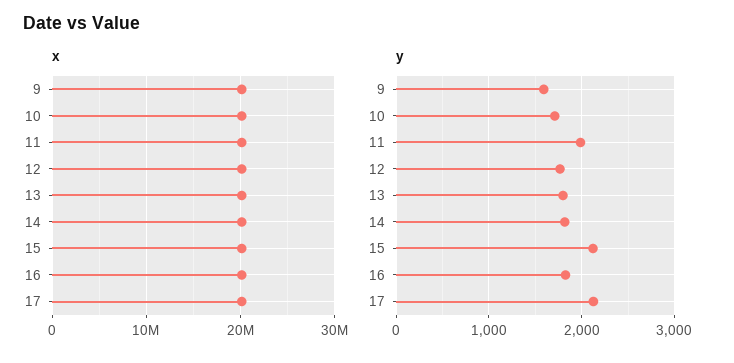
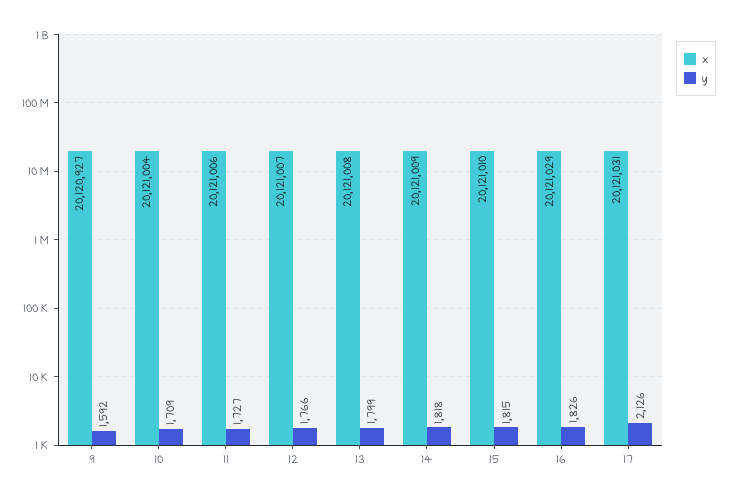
y, 11: 2000 -> 1727
y, 15: 2100 -> 1815

